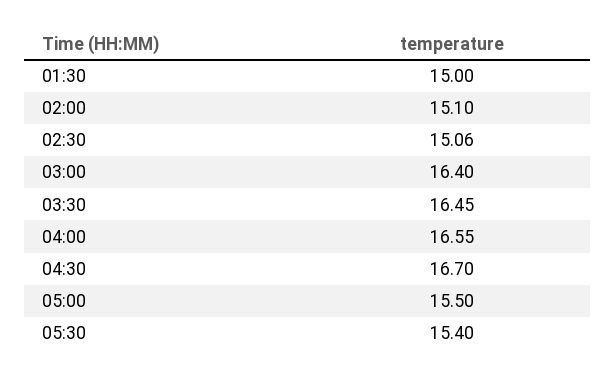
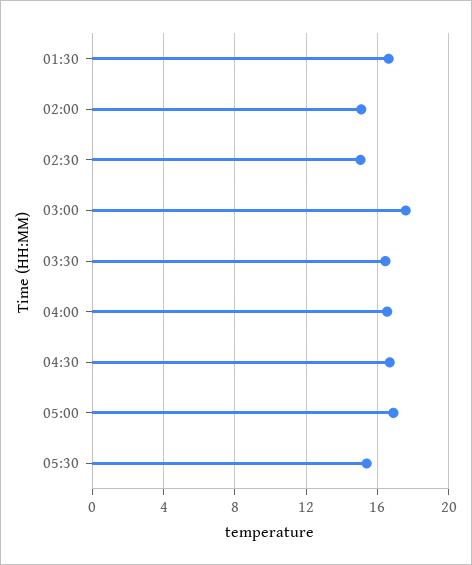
01:30: 15 -> 16.5
03:00: 16.4 -> 17.5
05:00: 15.5 -> 17

